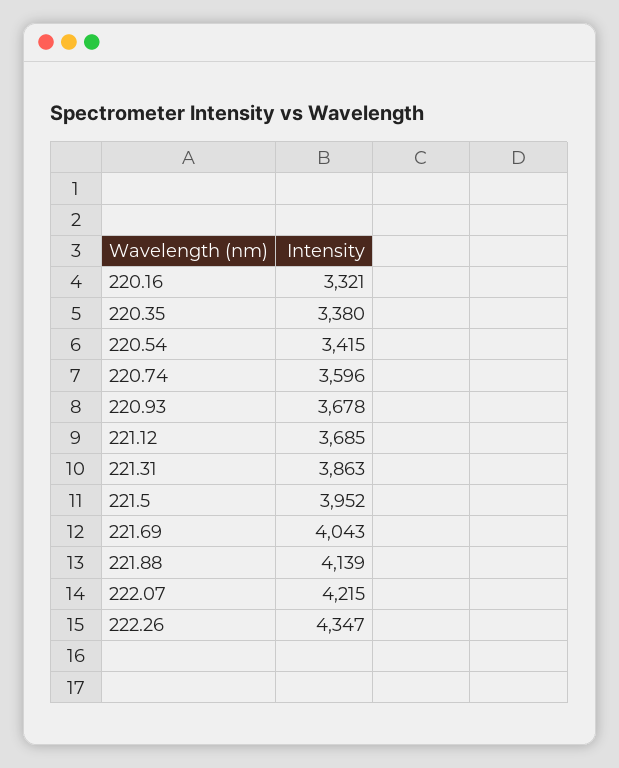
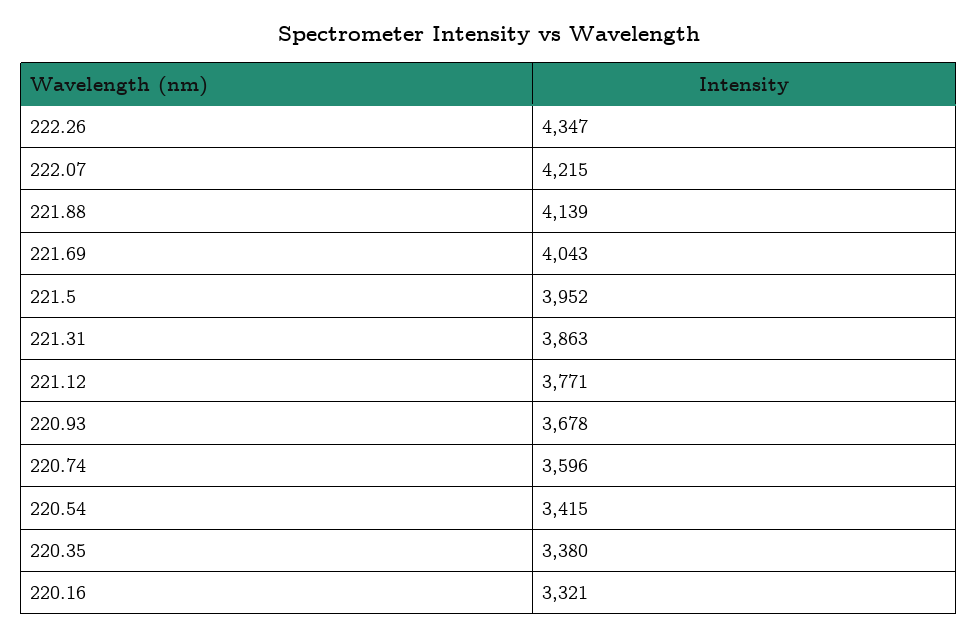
221.12: 3685 -> 3771

